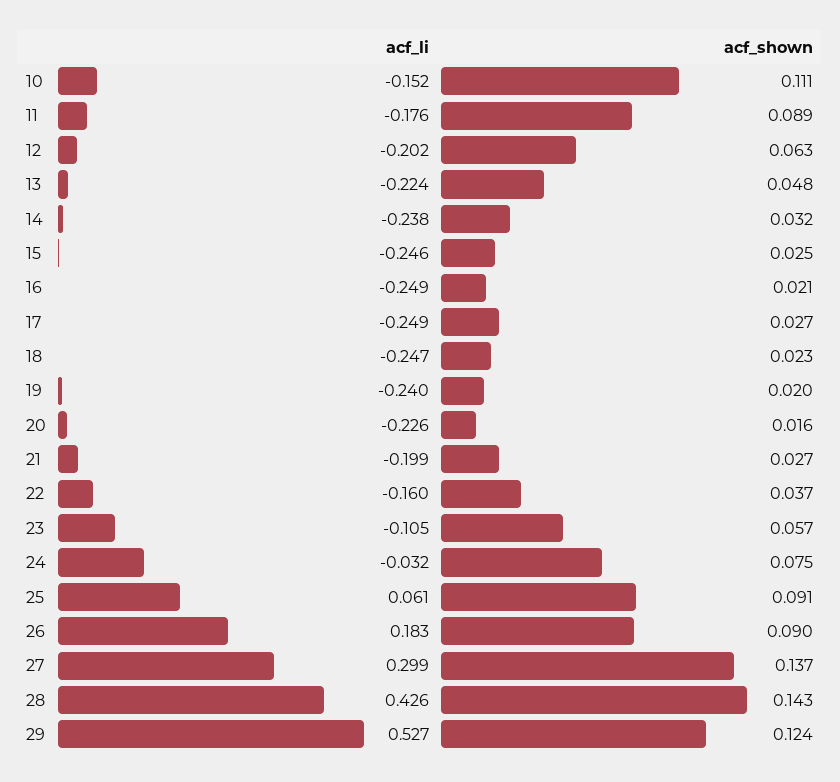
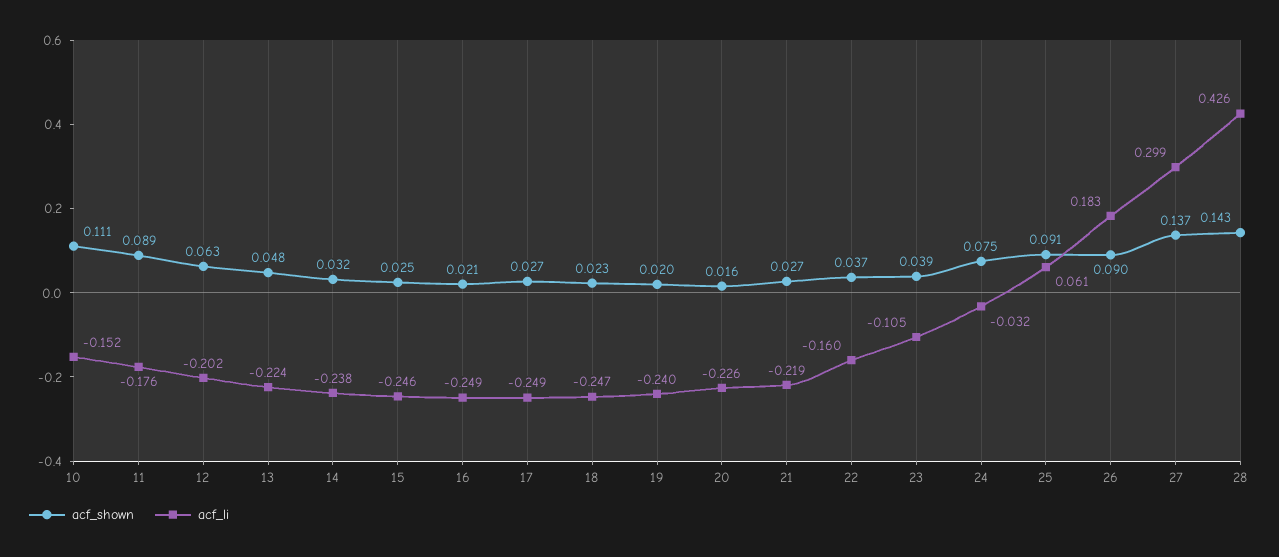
acf_li, 21: -0.199 -> -0.219
acf_shown, 23: 0.057 -> 0.039
acf_li, 29: 0.527 -> none
acf_shown, 29: 0.124 -> none

